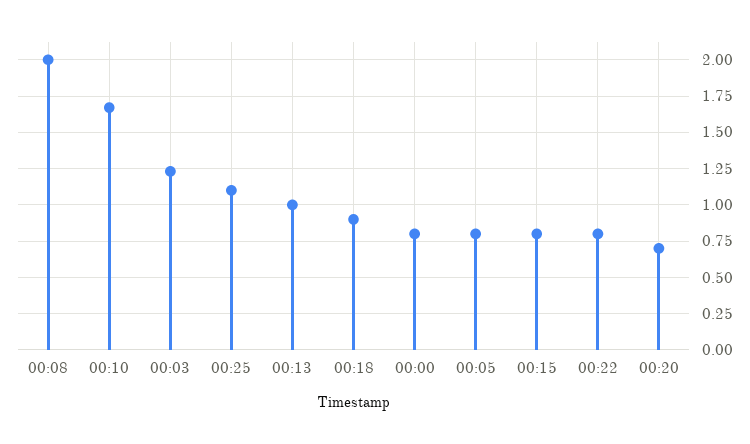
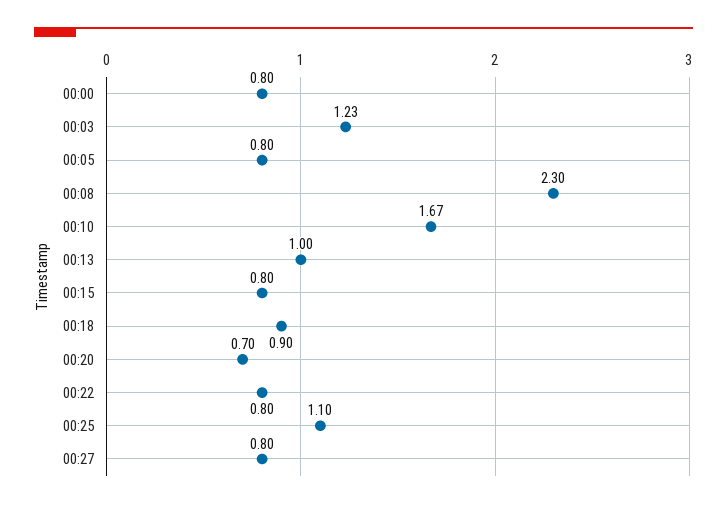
00:08: 2 -> 2.3
00:27: none -> 0.8

